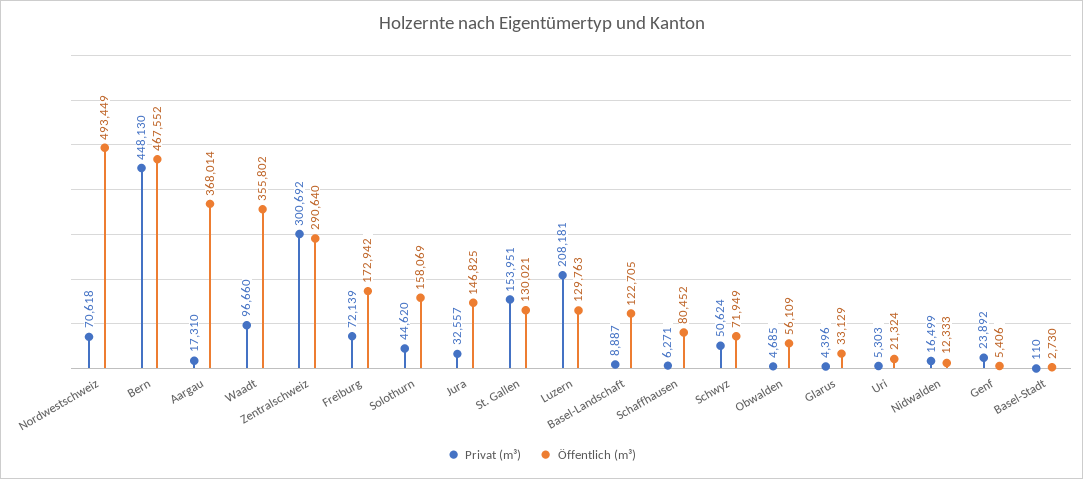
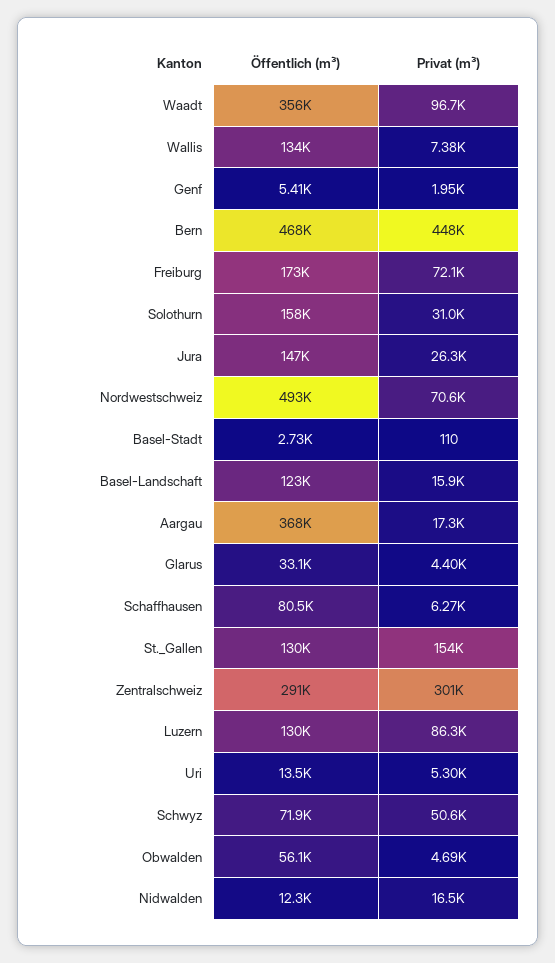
Privat (m³), Solothurn: 44620 -> 31000
Privat (m³), Jura: 32557 -> 26300
Privat (m³), Luzern: 208181 -> 86300
Privat (m³), Basel-Landschaft: 8887 -> 15900
Öffentlich (m³), Uri: 21324 -> 13500
Privat (m³), Genf: 23892 -> 1950
Öffentlich (m³), Wallis: none -> 134000
Privat (m³), Wallis: none -> 7380

